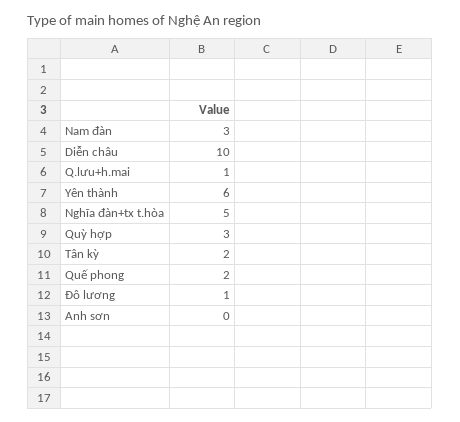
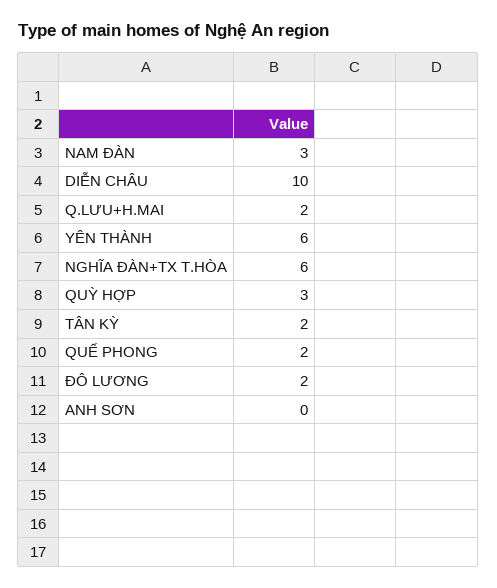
Q.lưu+h.mai: 1 -> 2
Nghĩa đàn+tx t.hòa: 5 -> 6
Đô lương: 1 -> 2

